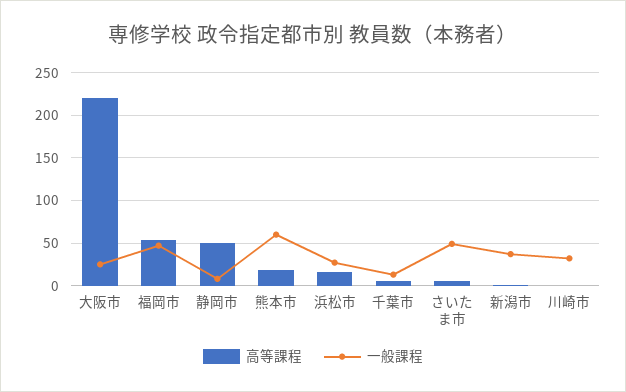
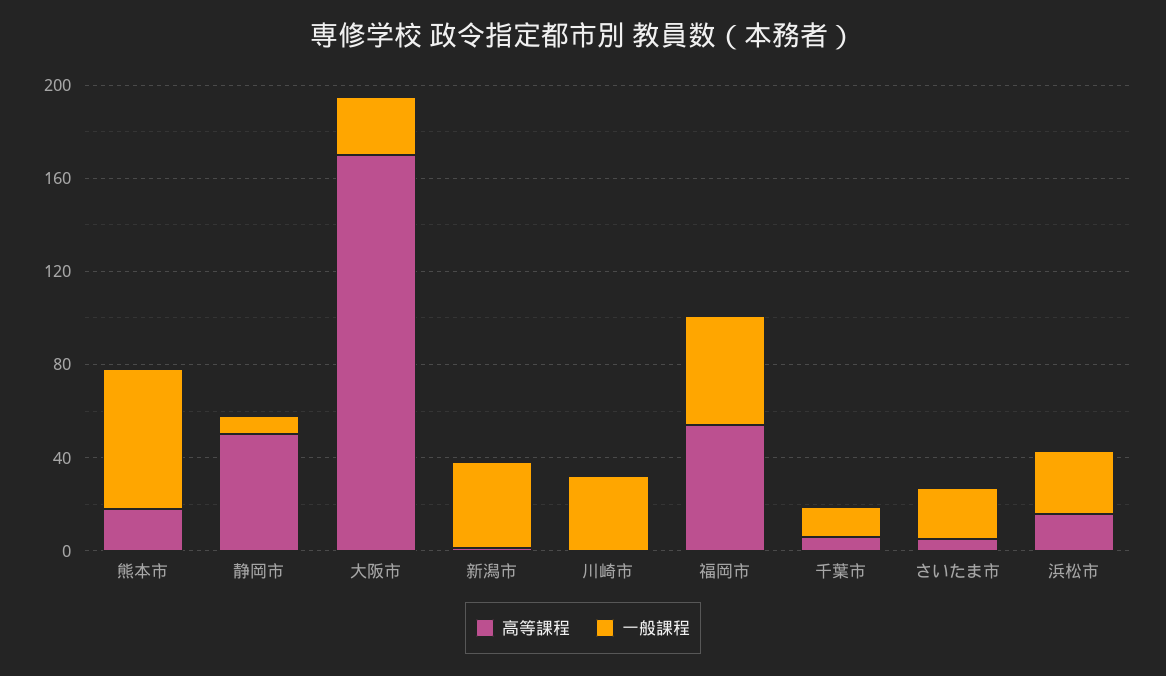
高等課程, 大阪市: 220 -> 170
一般課程, さいたま市: 50 -> 20

